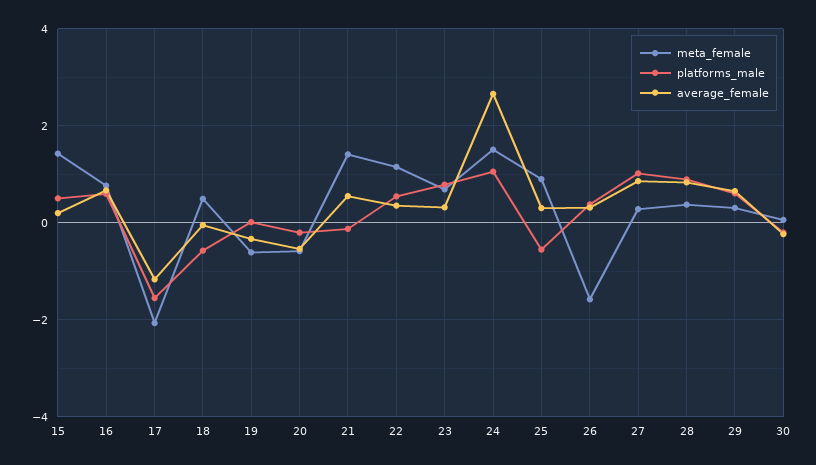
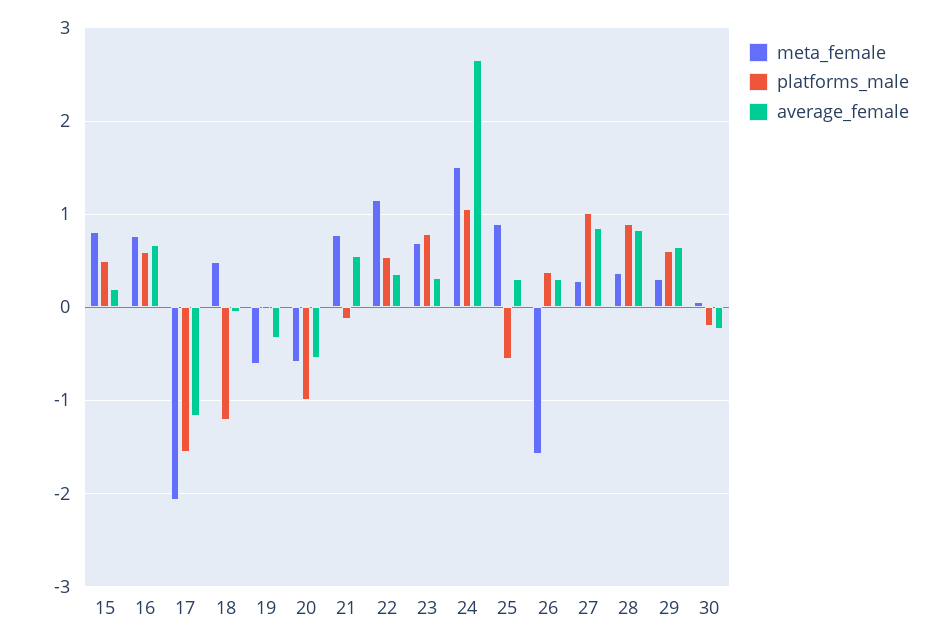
meta_female, 15: 1.4 -> 0.8
platforms_male, 18: -0.6 -> -1.2
platforms_male, 20: -0.2 -> -1
meta_female, 21: 1.4 -> 0.8

